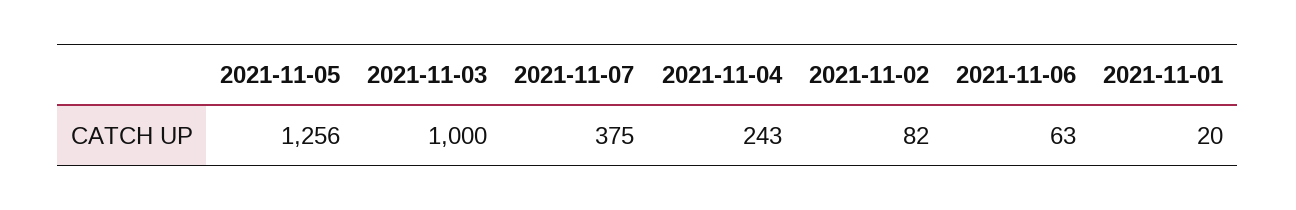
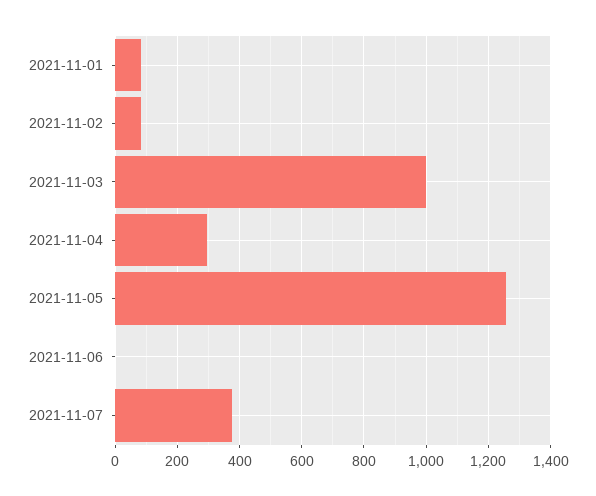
2021-11-04: 243 -> 300
2021-11-06: 63 -> 0
2021-11-01: 20 -> 80

